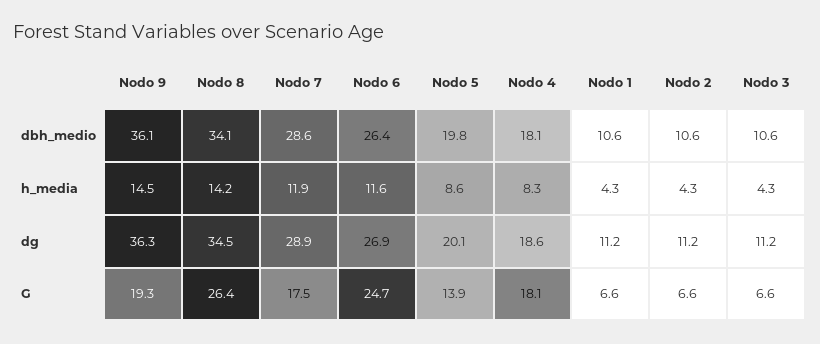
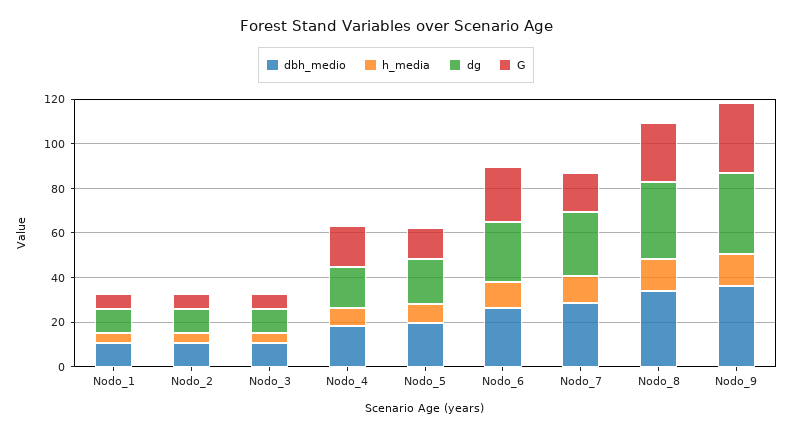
G, Nodo 9: 19.3 -> 30

